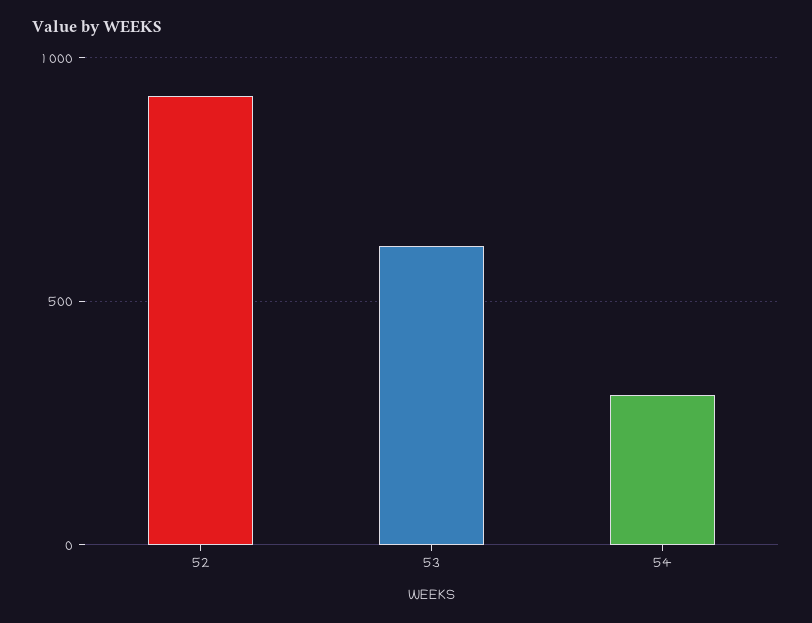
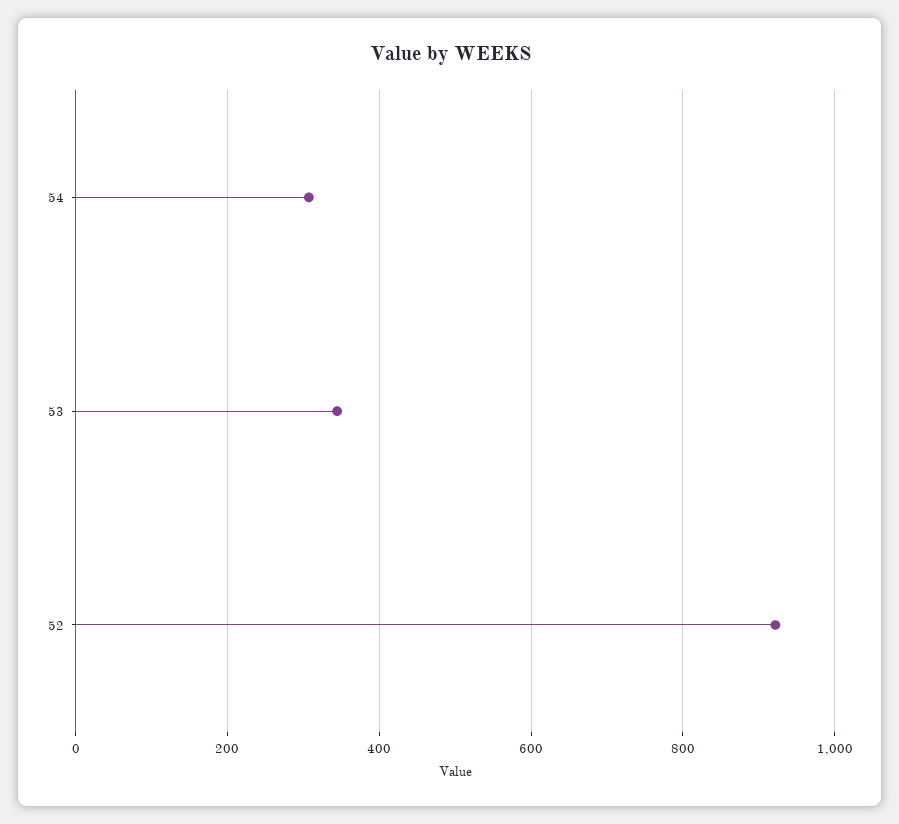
53: 600 -> 340

